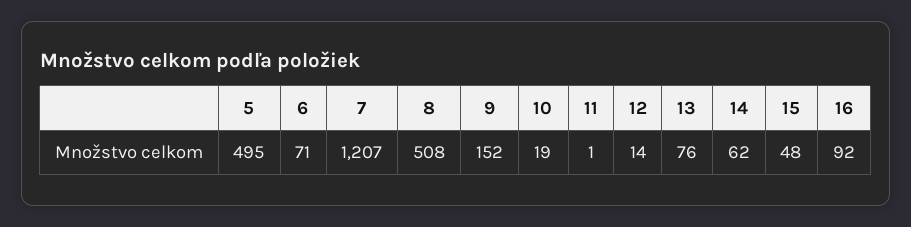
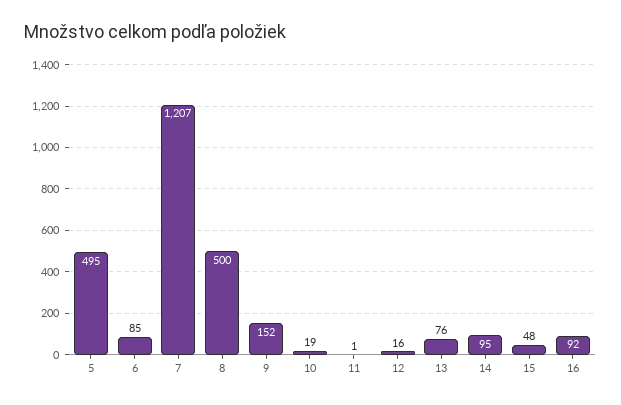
6: 71 -> 85
8: 508 -> 500
12: 14 -> 16
14: 62 -> 95

